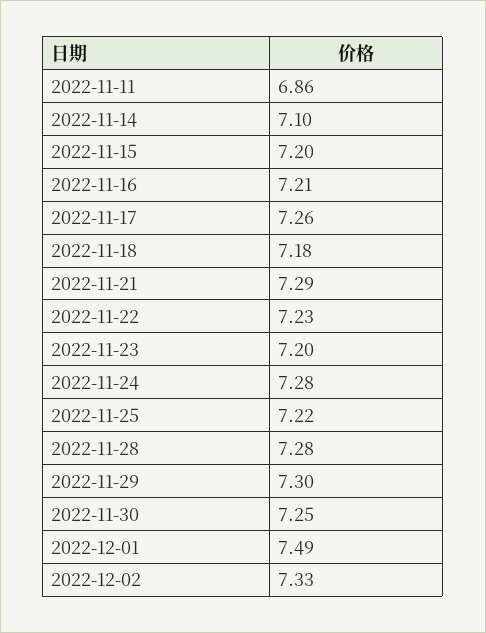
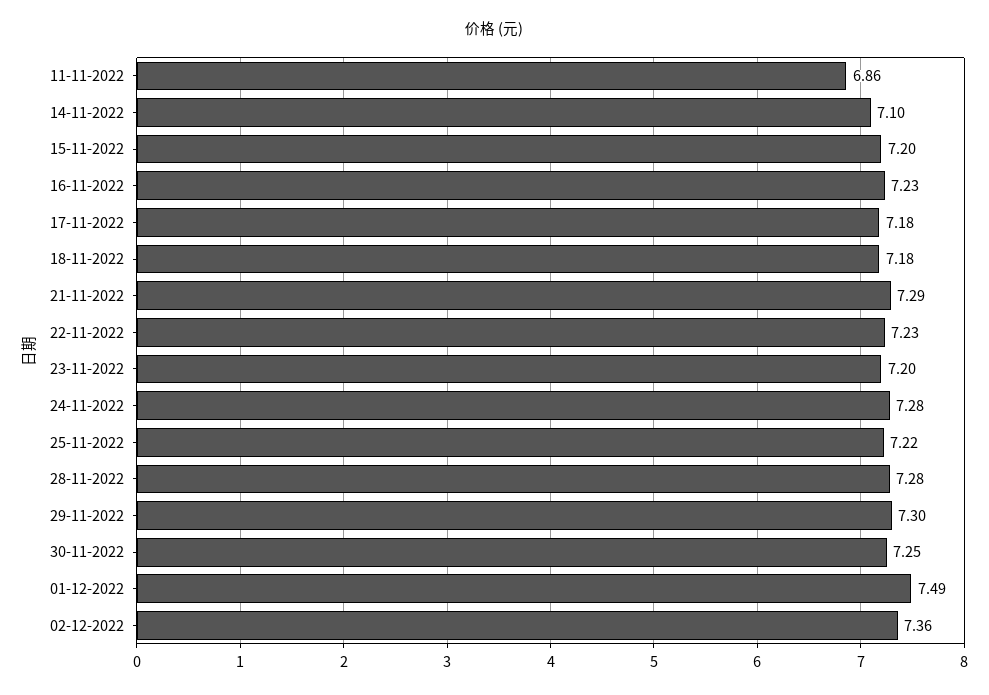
2022-11-16: 7.21 -> 7.23
2022-11-17: 7.26 -> 7.18
2022-12-02: 7.33 -> 7.36

